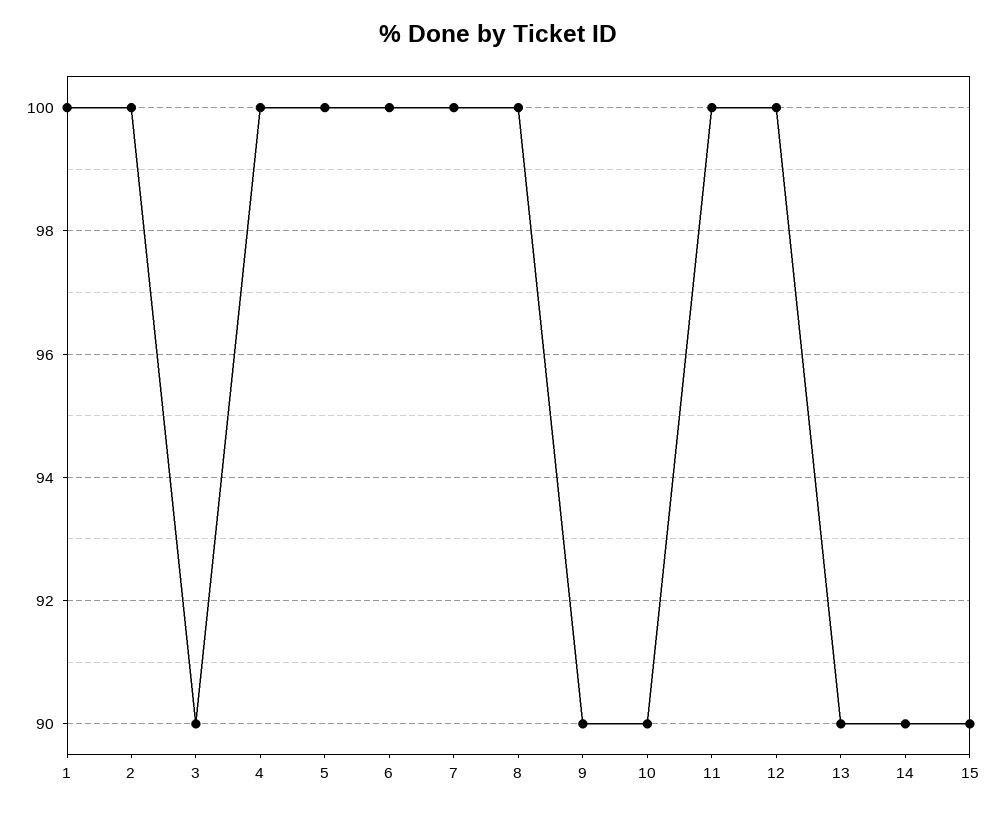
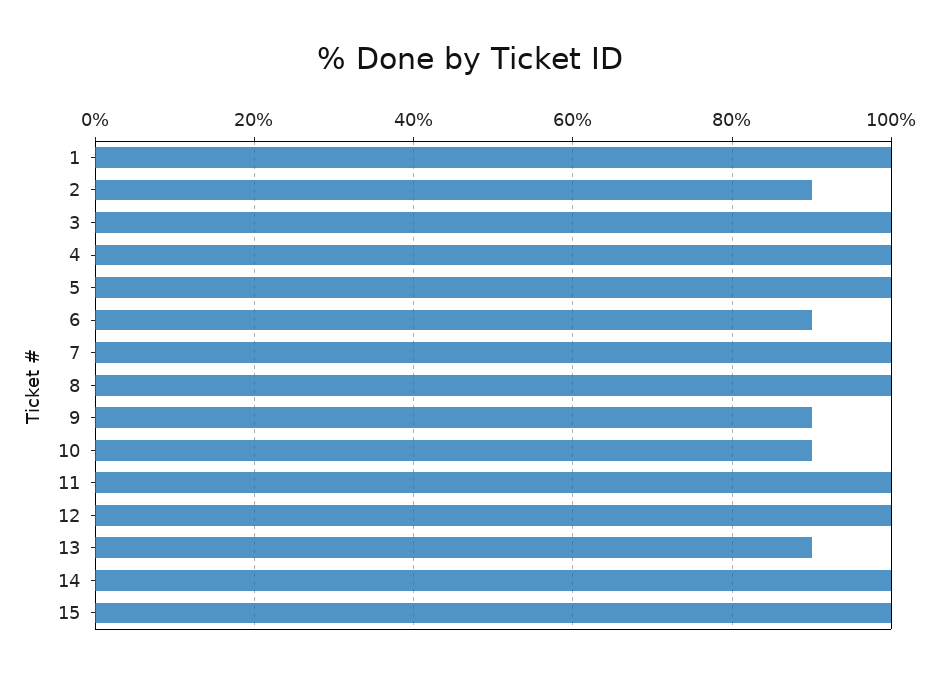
2: 100 -> 90
3: 90 -> 100
6: 100 -> 90
14: 90 -> 100
15: 90 -> 100

